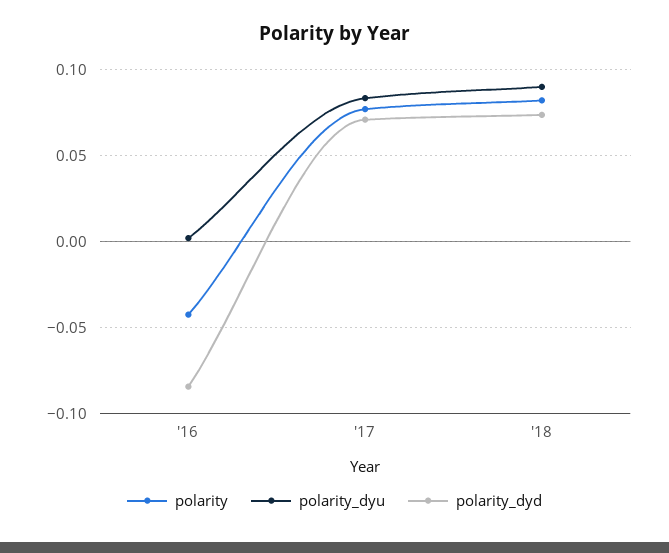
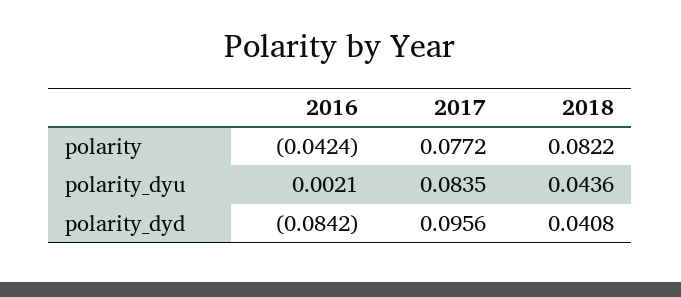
polarity_dyd, '17: 0.07 -> 0.0956
polarity_dyu, '18: 0.09 -> 0.0436
polarity_dyd, '18: 0.075 -> 0.0408

